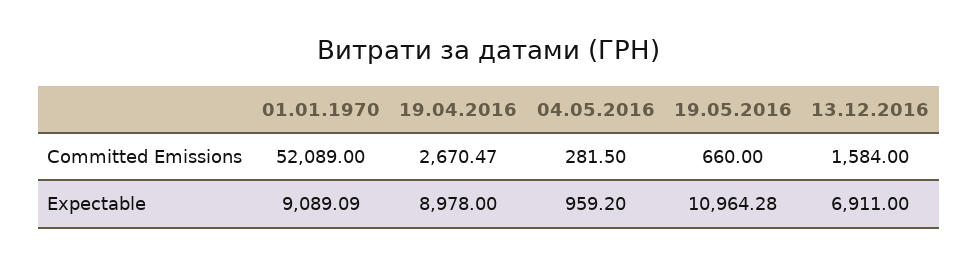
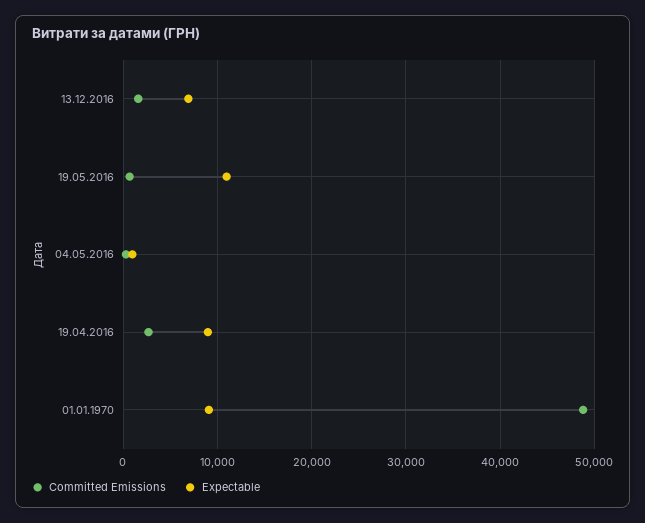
Committed Emissions, 01.01.1970: 52089 -> 49000

